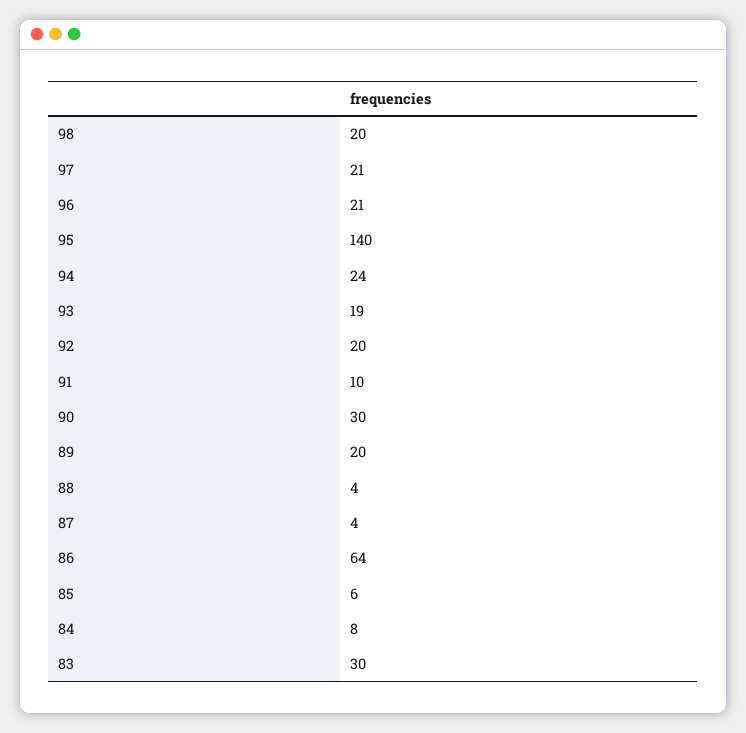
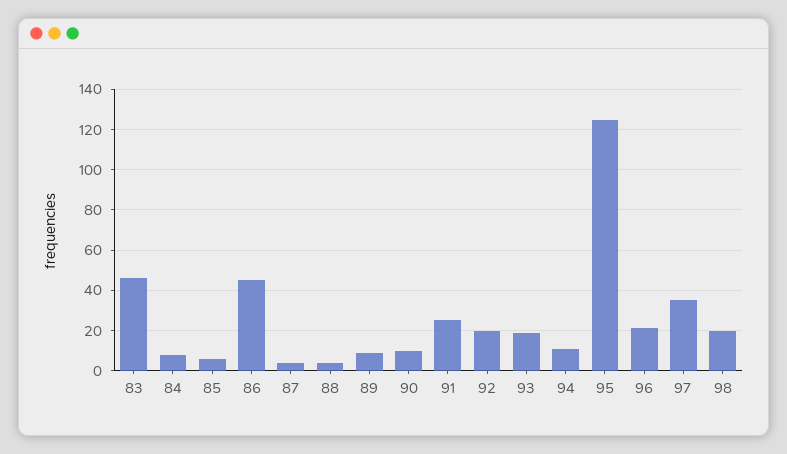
97: 21 -> 35
95: 140 -> 125
94: 24 -> 10
91: 10 -> 25
90: 30 -> 10
89: 20 -> 10
86: 64 -> 45
83: 30 -> 45

